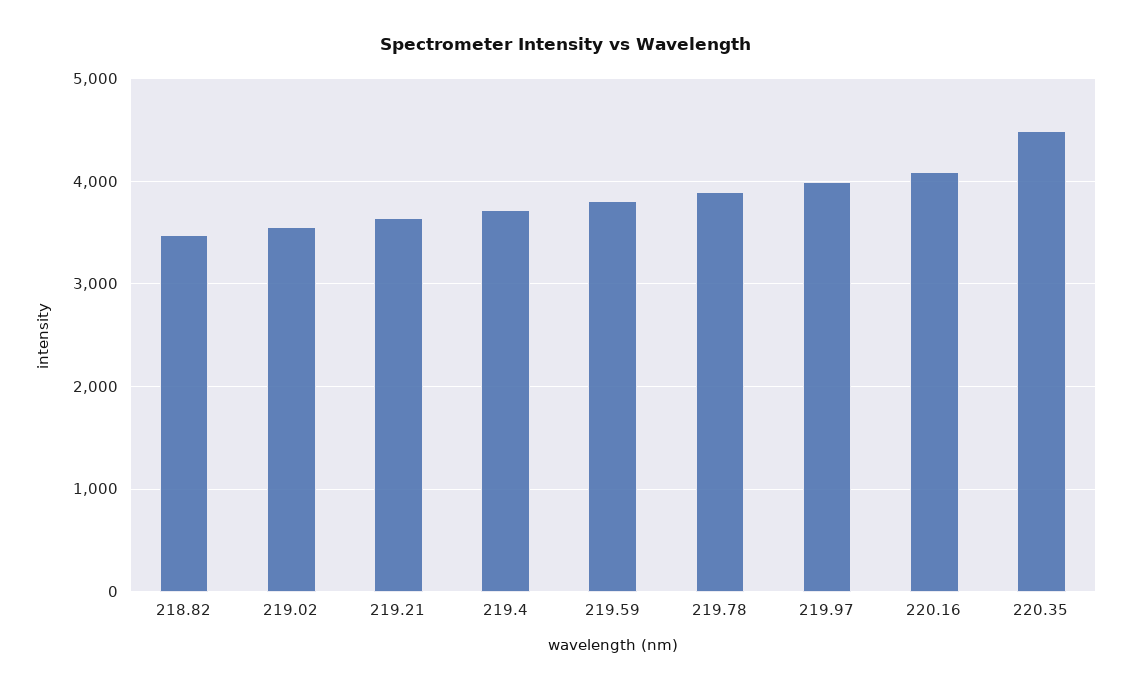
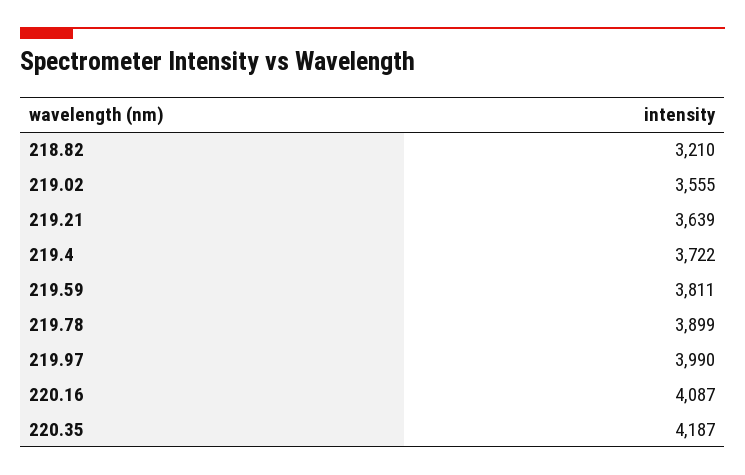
218.82: 3500 -> 3210
220.35: 4500 -> 4187

